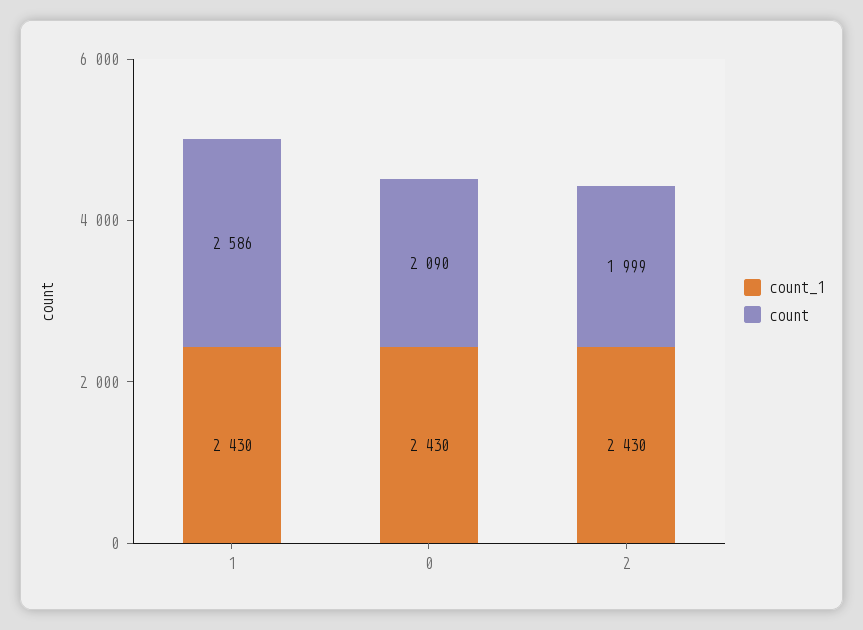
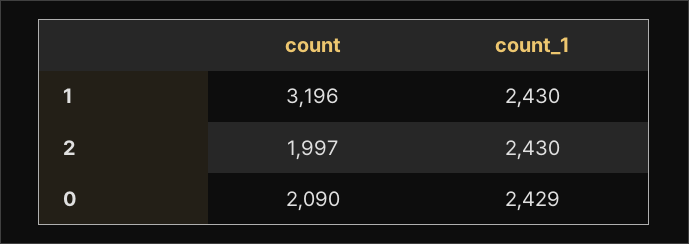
count, 1: 2586 -> 3196
count_1, 0: 2430 -> 2429
count, 2: 1999 -> 1997

